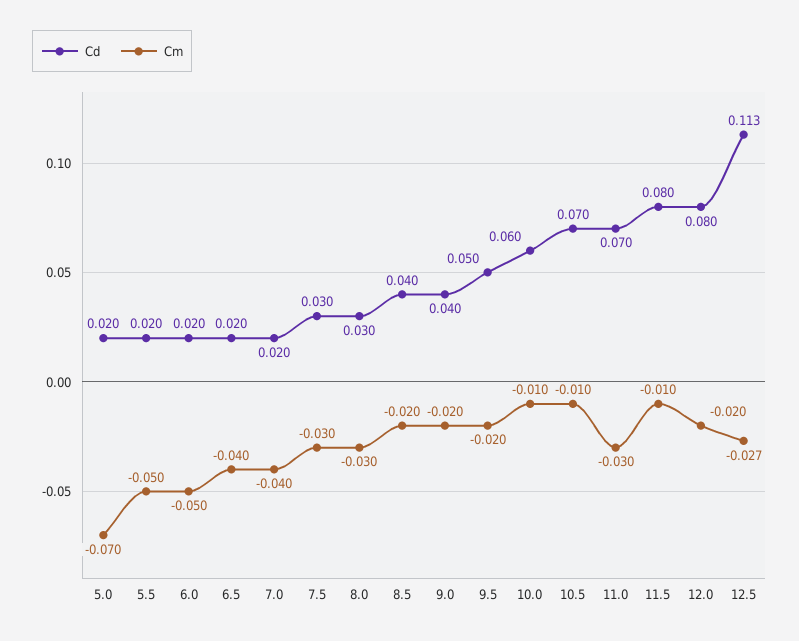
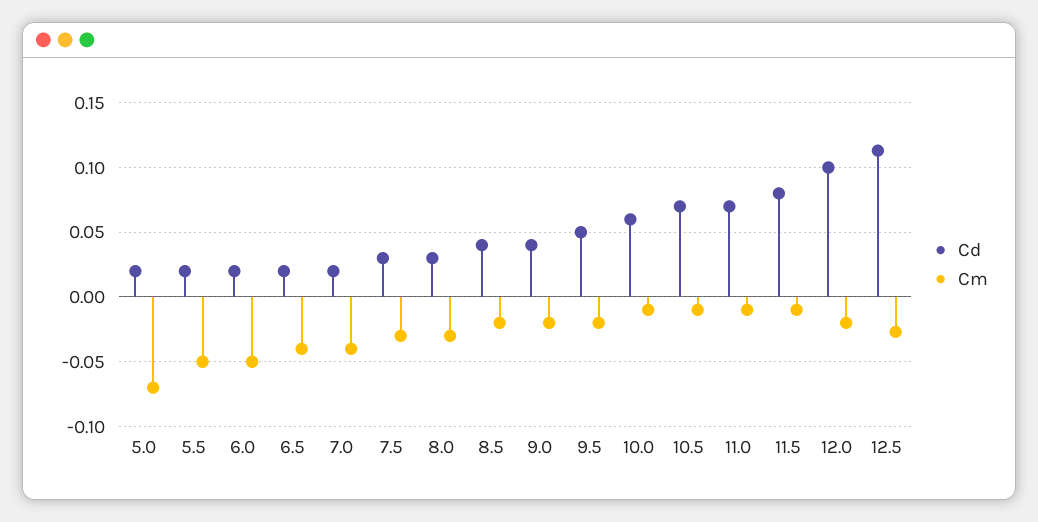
Cm, 11.0: -0.03 -> -0.01
Cd, 12.0: 0.08 -> 0.1

